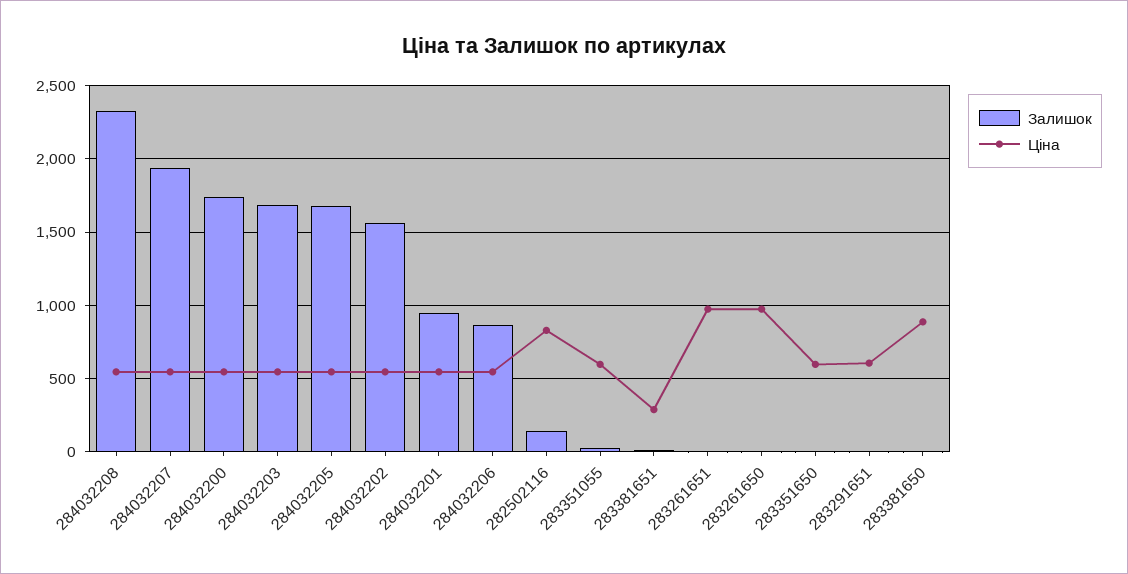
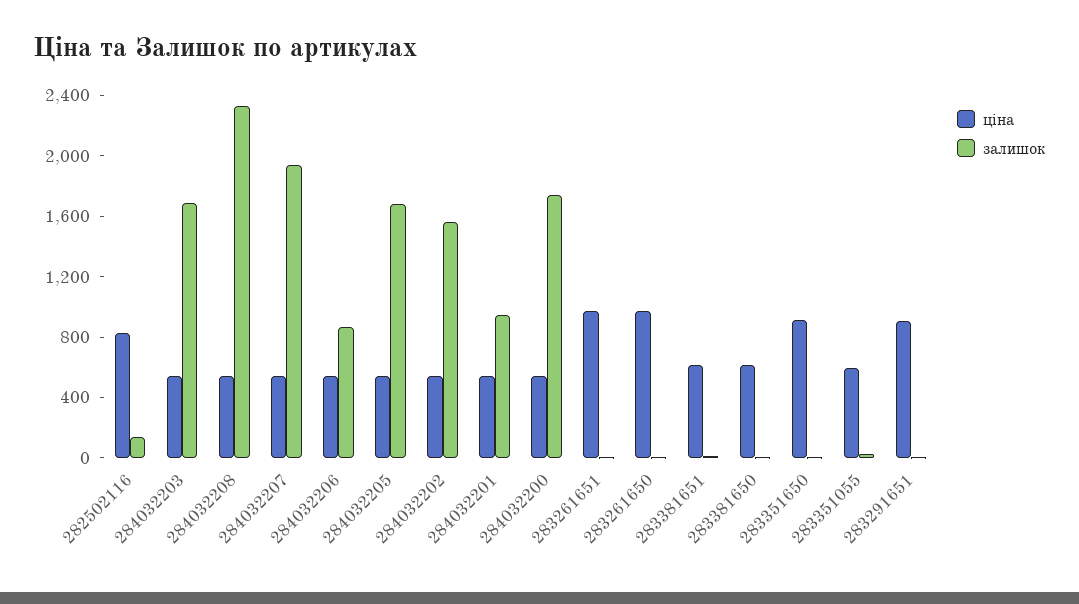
Ціна, 283381651: 300 -> 600
Ціна, 283351650: 600 -> 900
Ціна, 283291651: 600 -> 900
Ціна, 283381650: 900 -> 600

